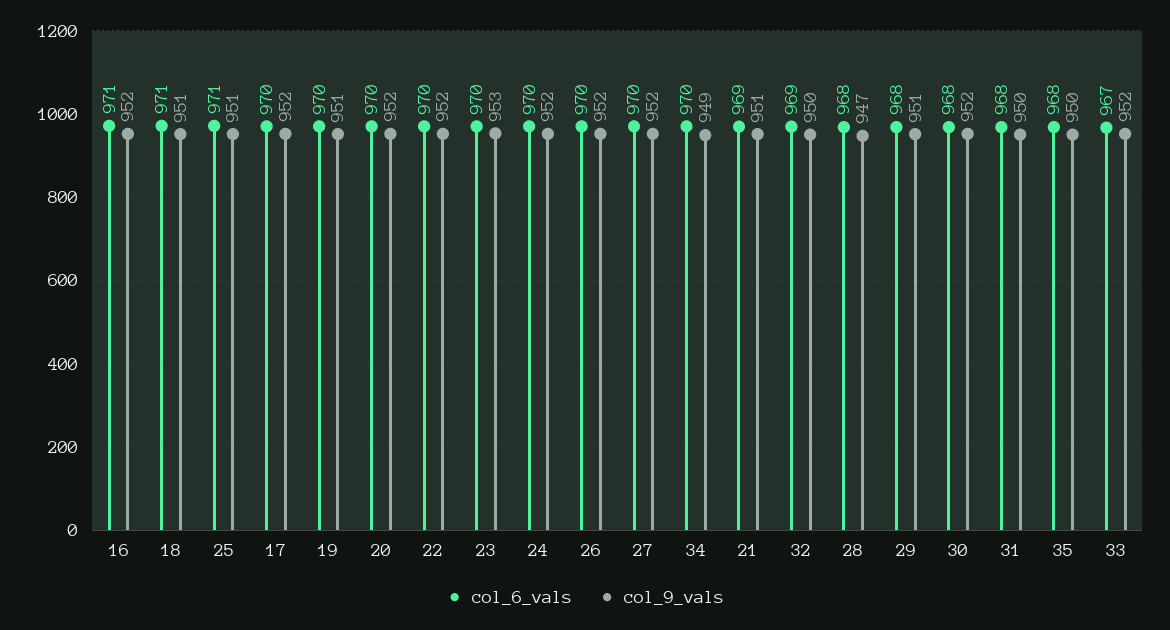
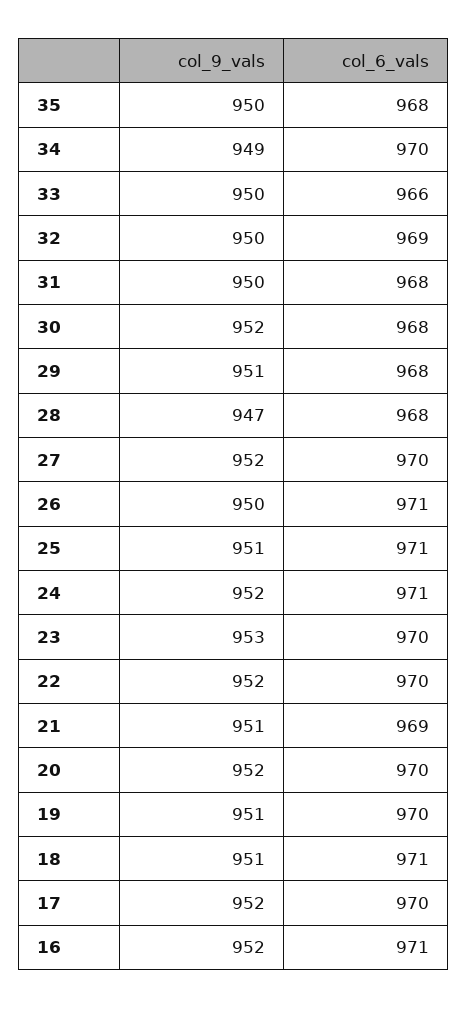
col_6_vals, 24: 970 -> 971
col_6_vals, 26: 970 -> 971
col_9_vals, 26: 952 -> 950
col_6_vals, 33: 967 -> 966
col_9_vals, 33: 952 -> 950

